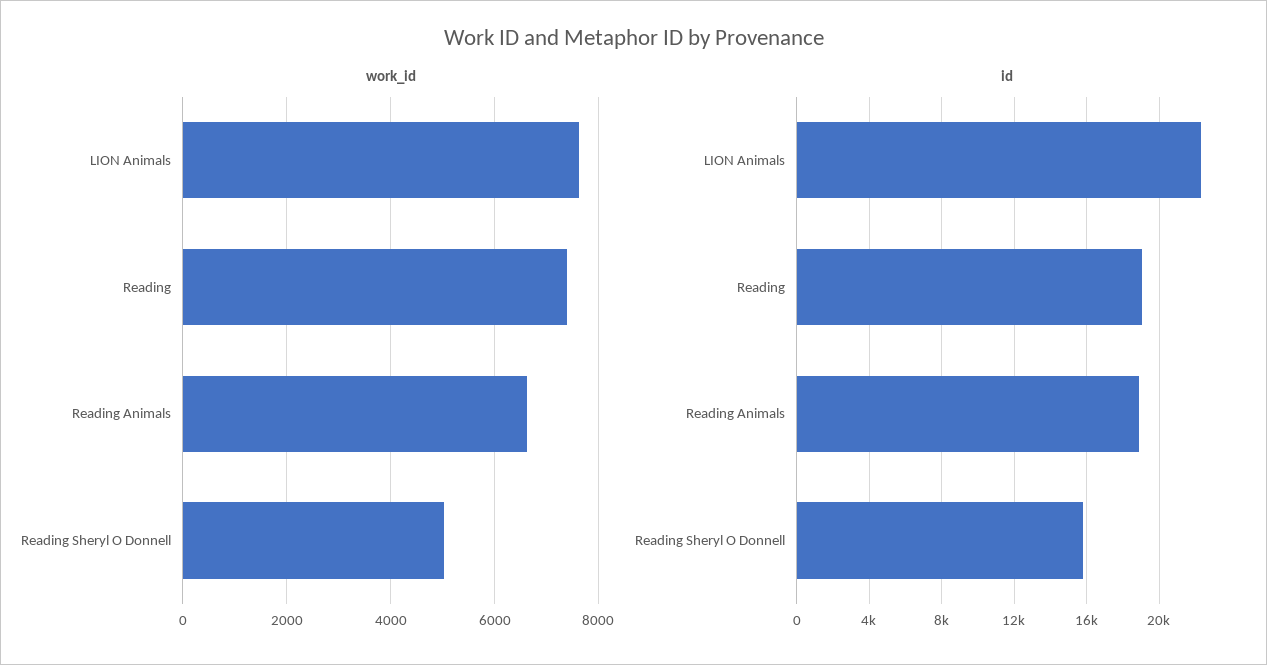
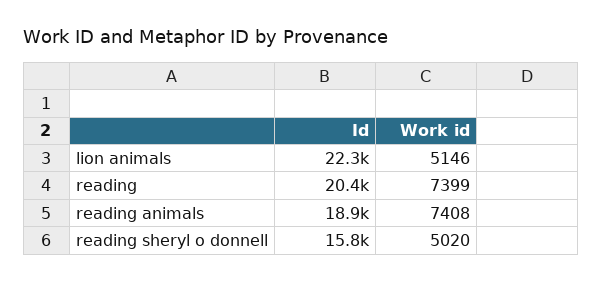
work_id, LION Animals: 7600 -> 5146
work_id, Reading Animals: 6600 -> 7408
id, Reading: 19000 -> 20400

